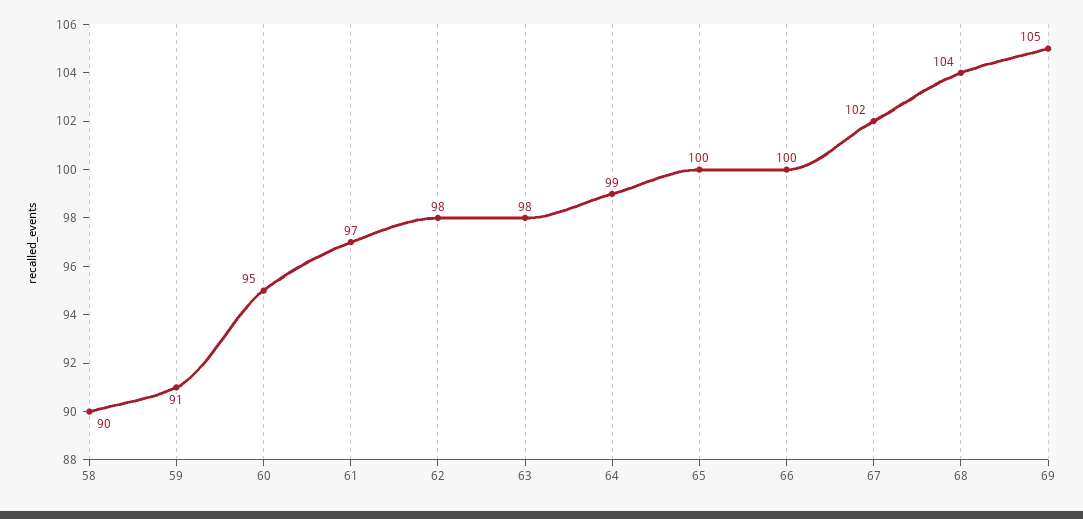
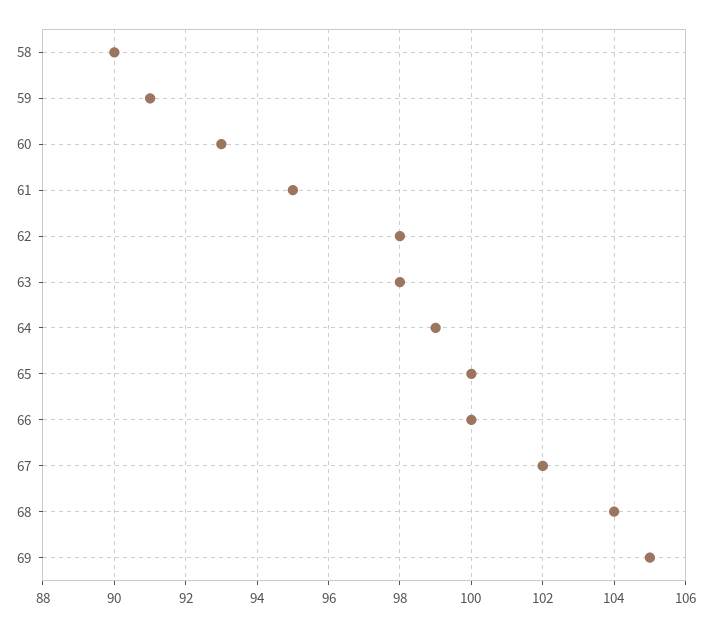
60: 95 -> 93
61: 97 -> 95

